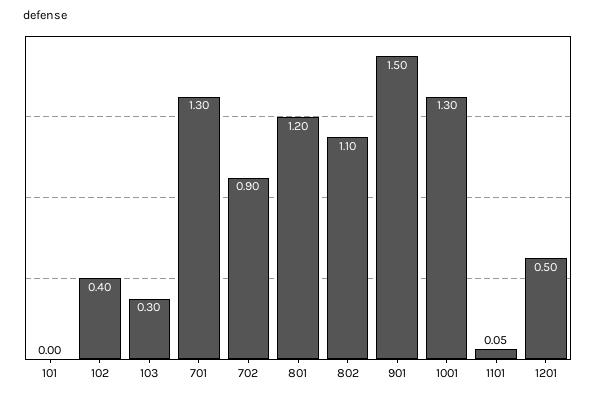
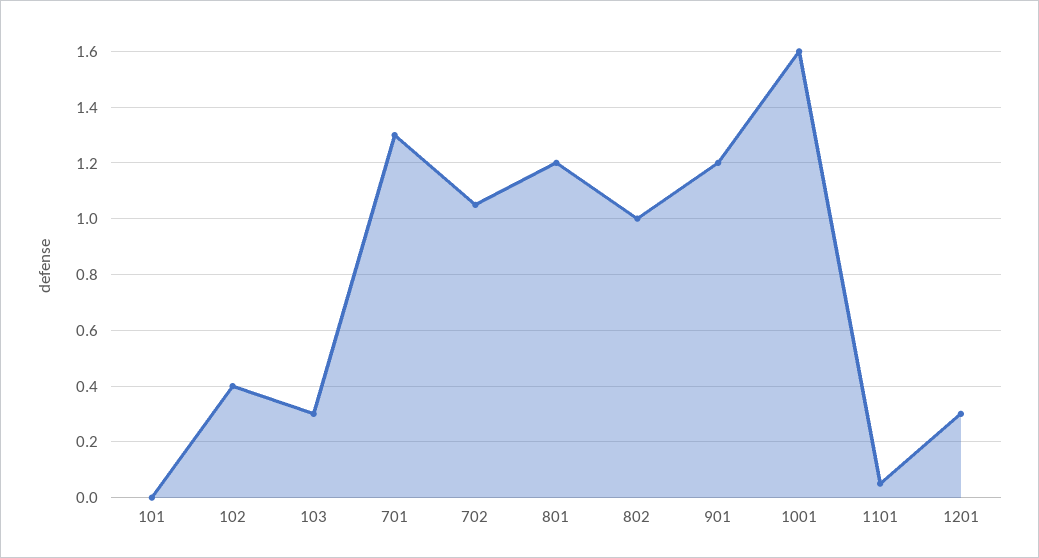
702: 0.9 -> 1.05
802: 1.1 -> 1
901: 1.5 -> 1.2
1001: 1.3 -> 1.6
1201: 0.5 -> 0.3

